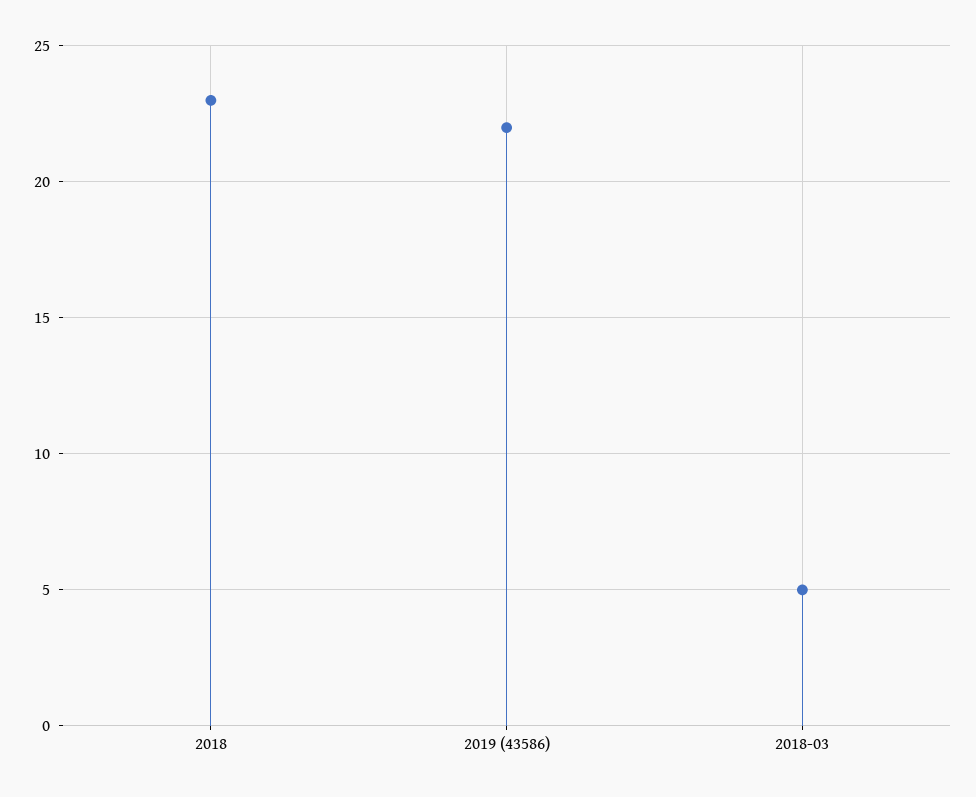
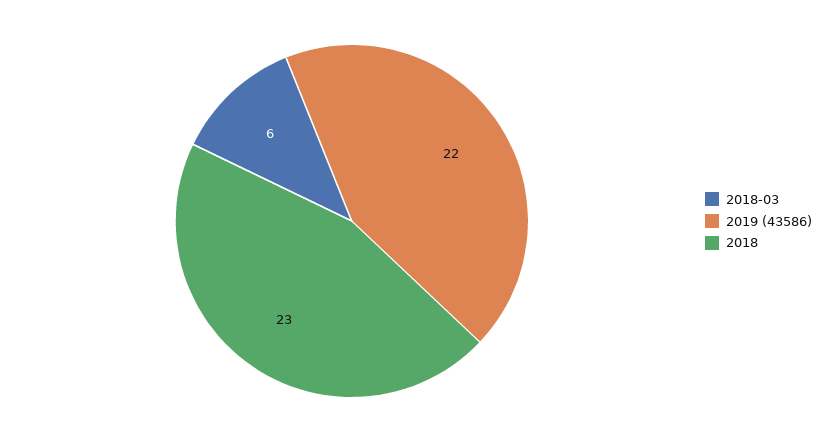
2018-03: 5 -> 6

